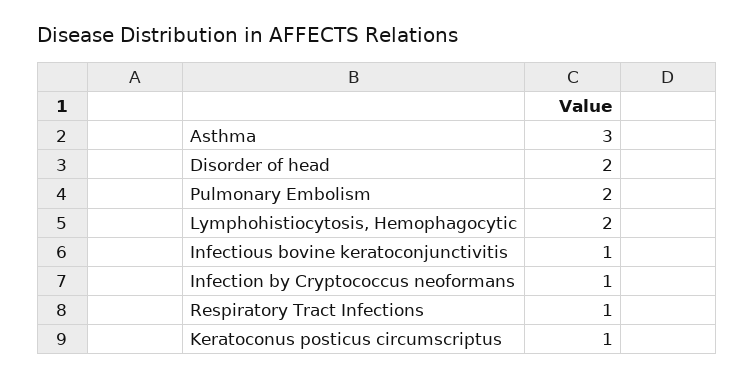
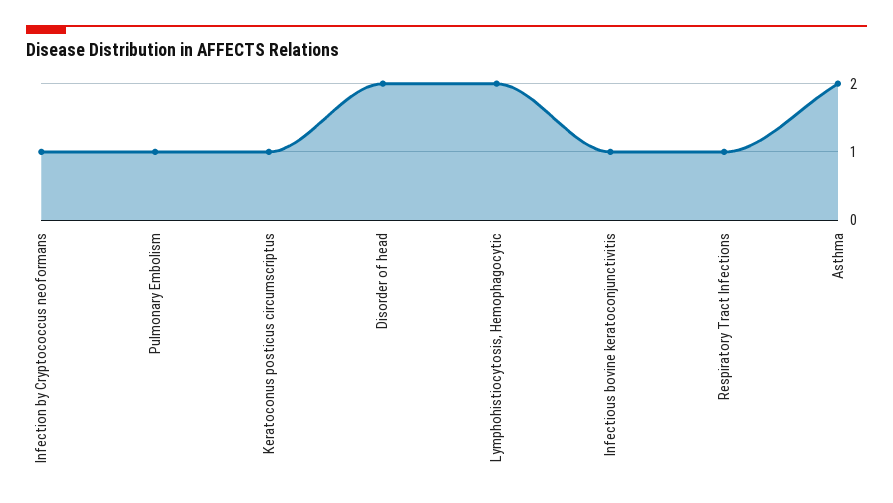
Asthma: 3 -> 2
Pulmonary Embolism: 2 -> 1

